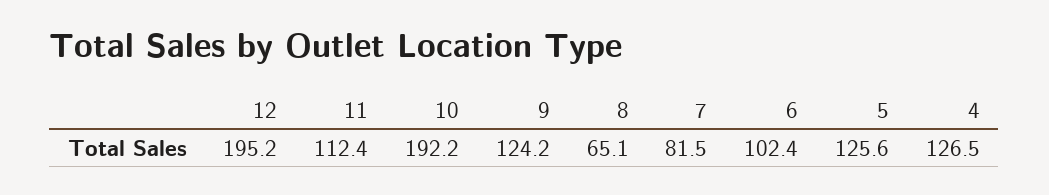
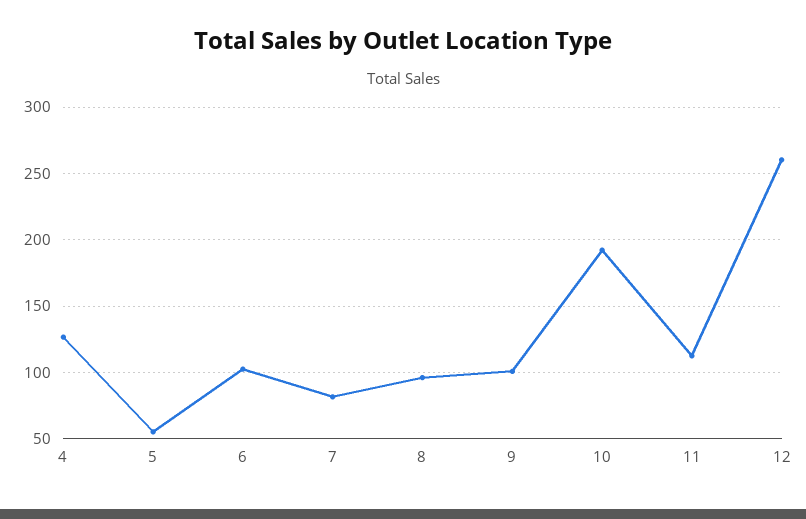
12: 195.2 -> 260
9: 124.2 -> 100
8: 65.1 -> 95
5: 125.6 -> 55

